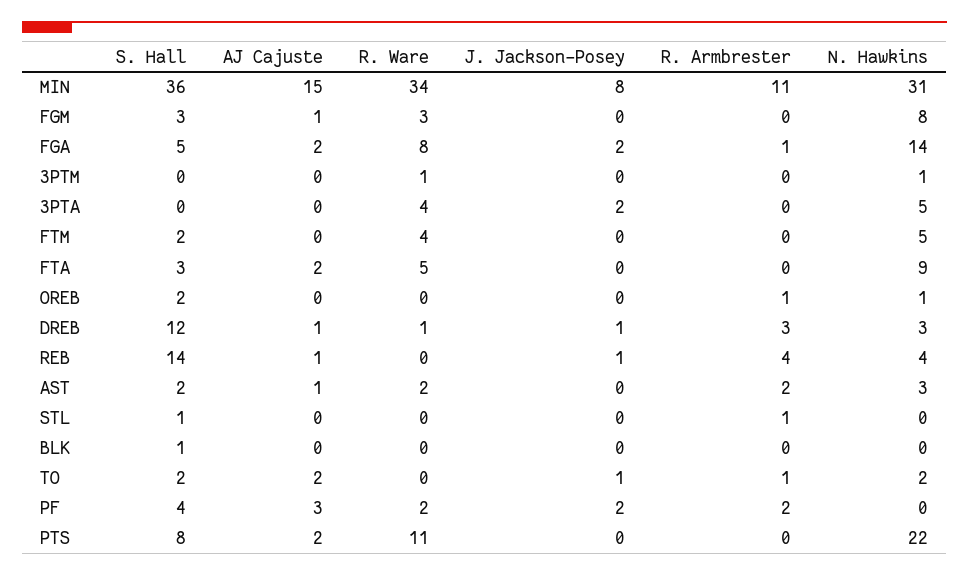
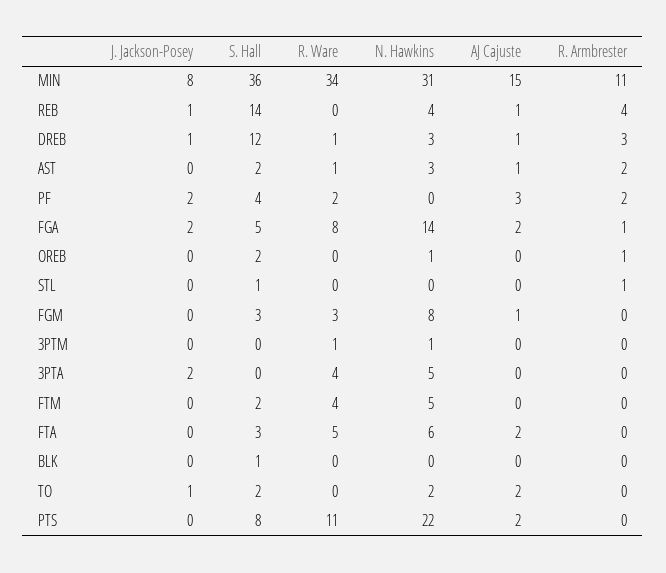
N. Hawkins, FTA: 9 -> 6
R. Ware, AST: 2 -> 1
R. Armbrester, TO: 1 -> 0

